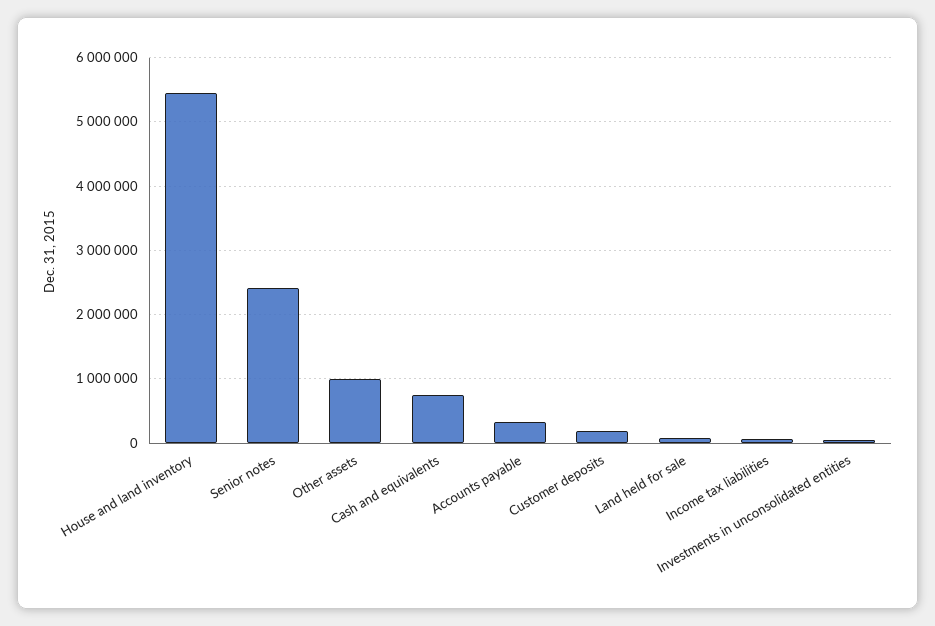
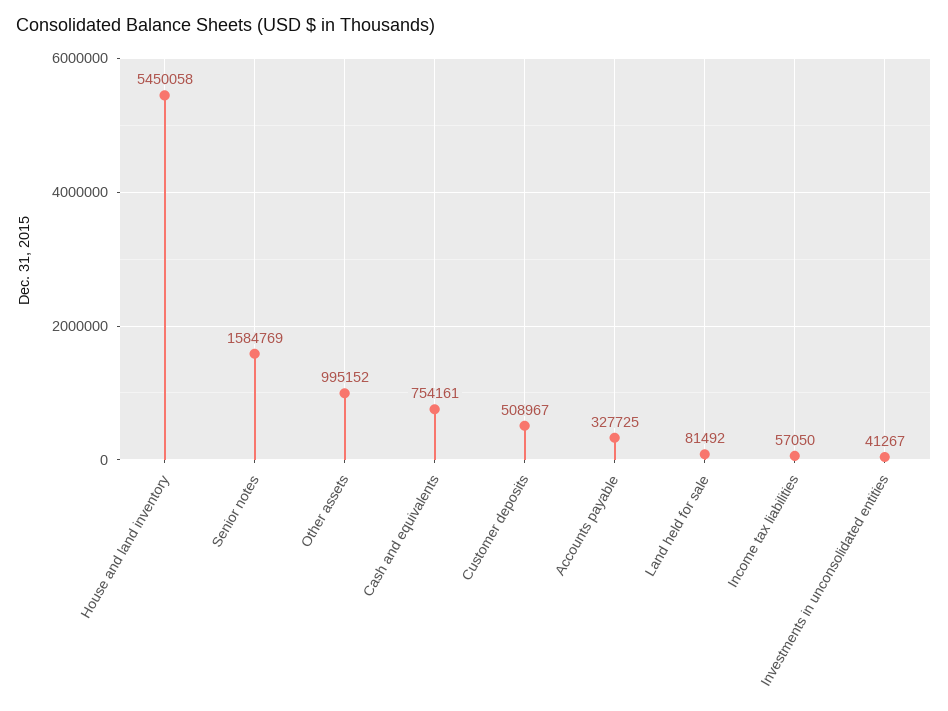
Senior notes: 2400000 -> 1584769
Customer deposits: 200000 -> 508967

